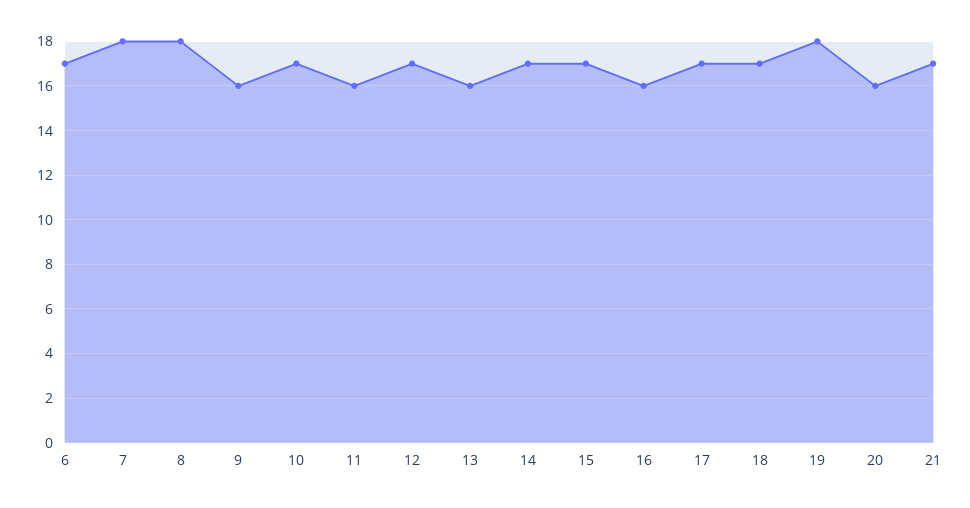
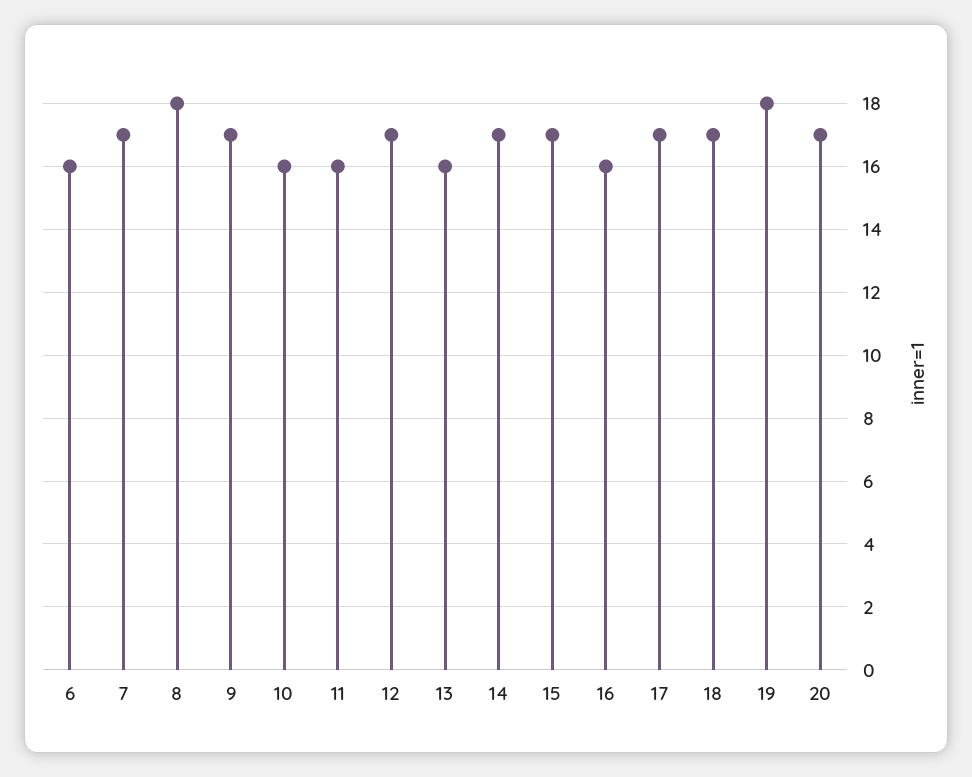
6: 17 -> 16
7: 18 -> 17
9: 16 -> 17
10: 17 -> 16
20: 16 -> 17
21: 17 -> none

